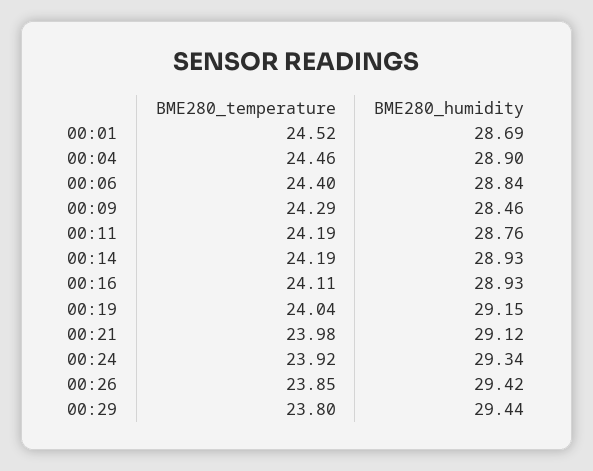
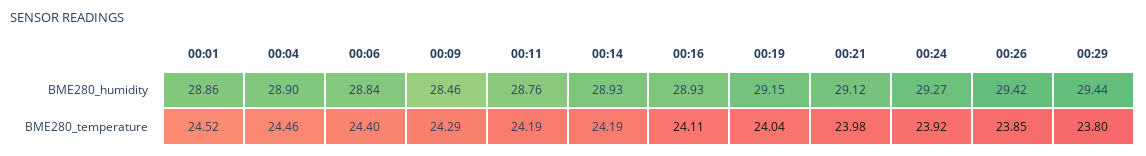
BME280_humidity, 00:01: 28.69 -> 28.86
BME280_humidity, 00:24: 29.34 -> 29.27

